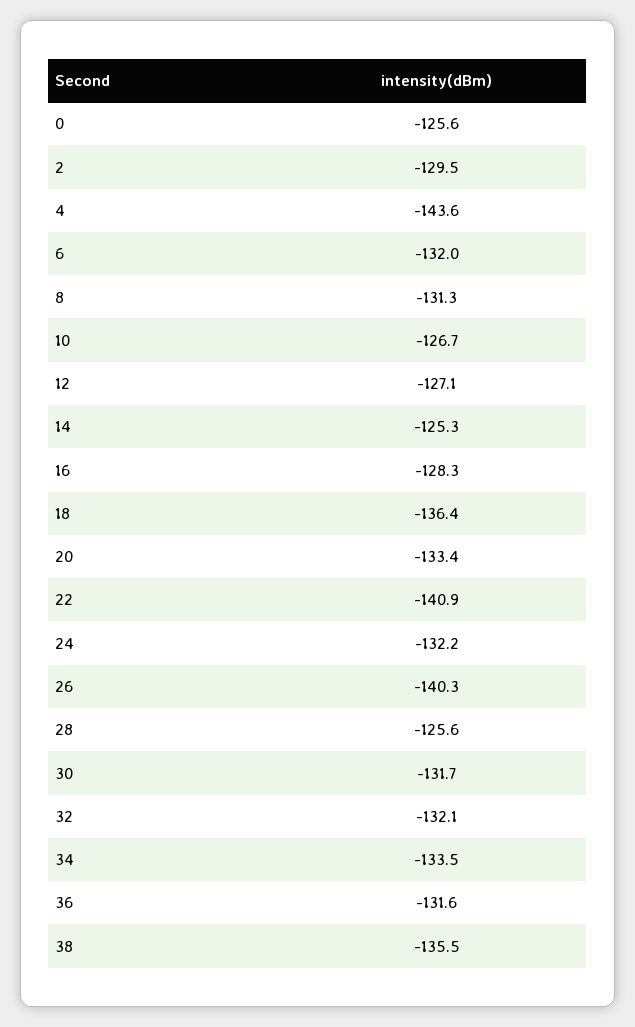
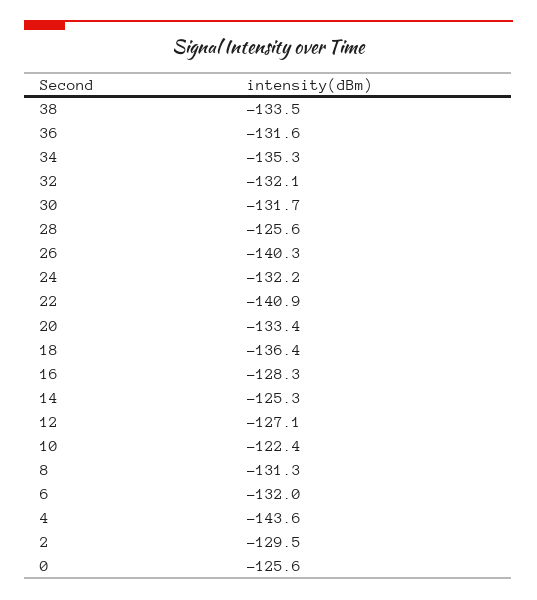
10: -126.7 -> -122.4
34: -133.5 -> -135.3
38: -135.5 -> -133.5

